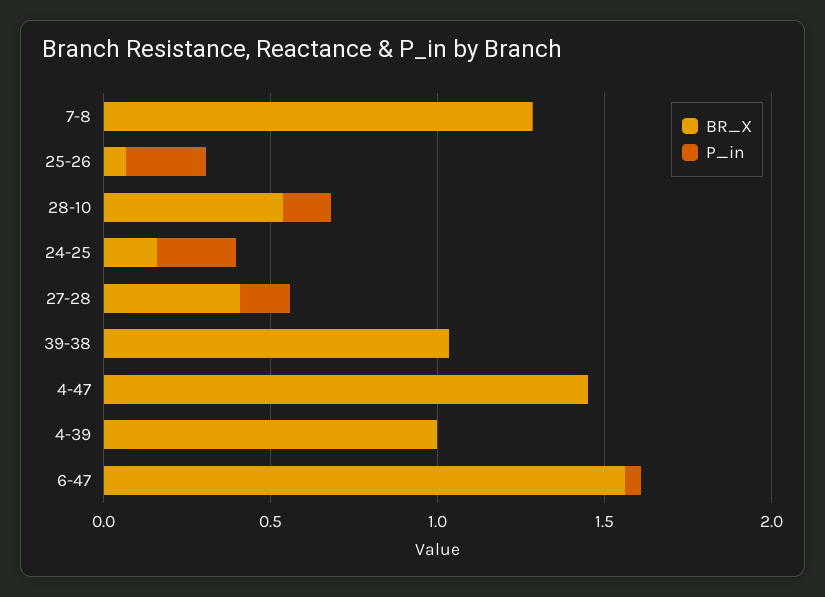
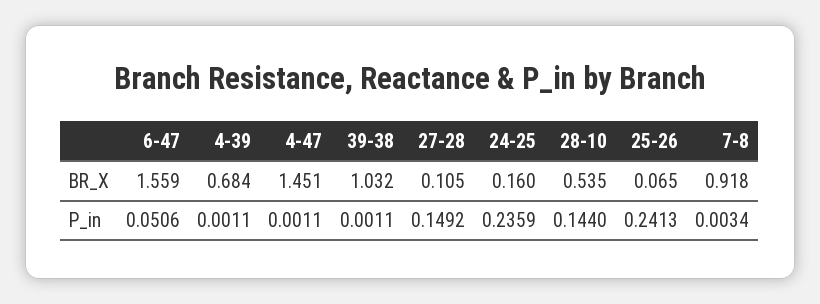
BR_X, 7-8: 1.3 -> 0.918
BR_X, 27-28: 0.4 -> 0.105
BR_X, 4-39: 1 -> 0.684

